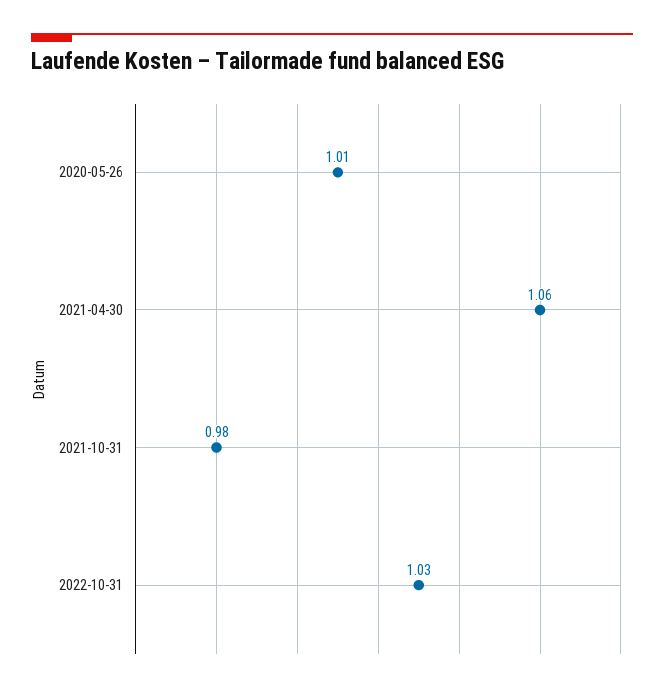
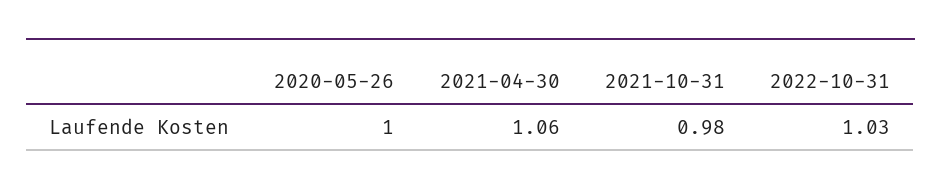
2020-05-26: 1.01 -> 1

